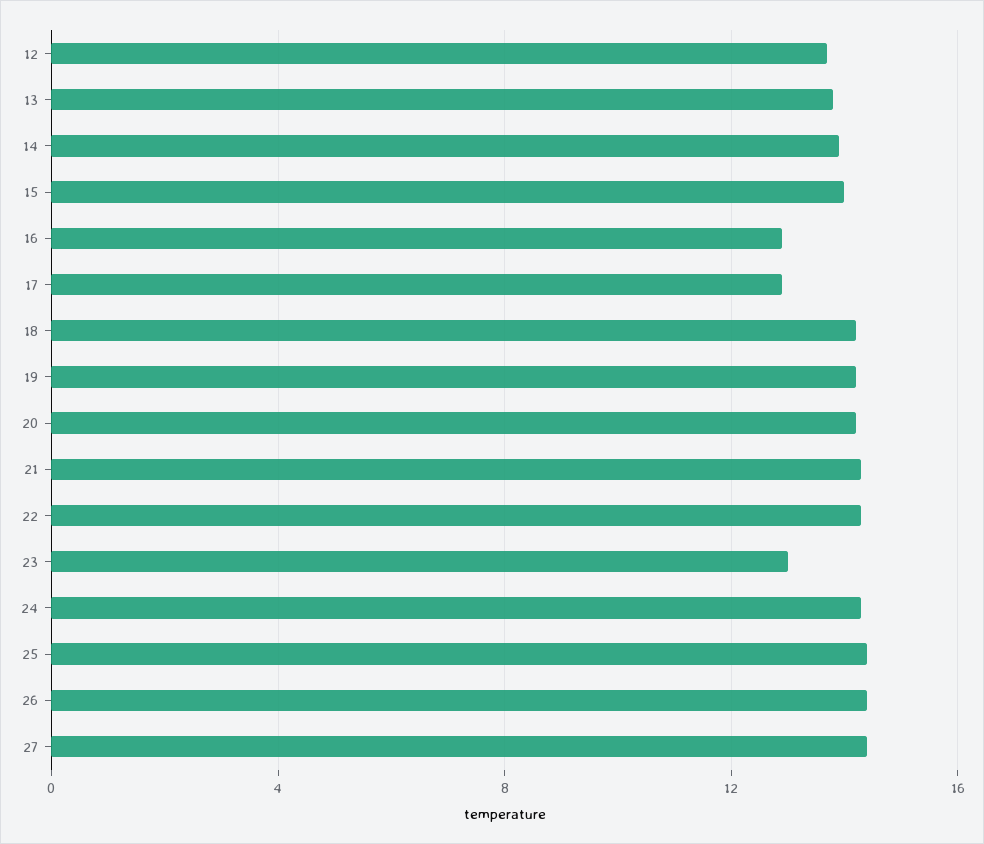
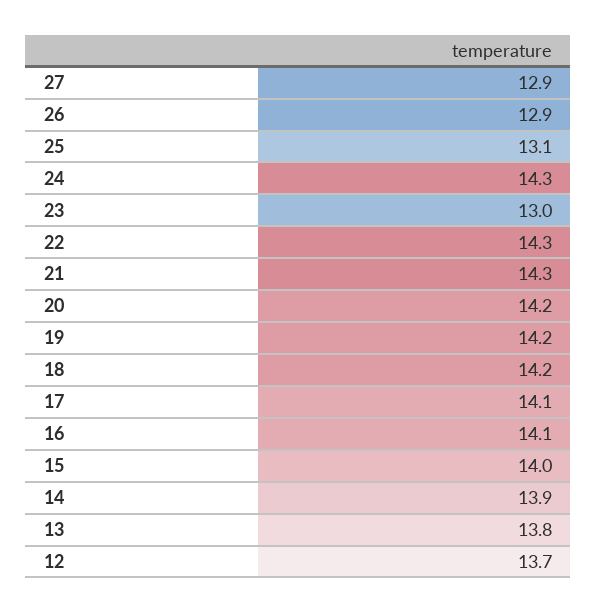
16: 13 -> 14.1
17: 13 -> 14.1
25: 14.5 -> 13.1
26: 14.5 -> 12.9
27: 14.5 -> 12.9

